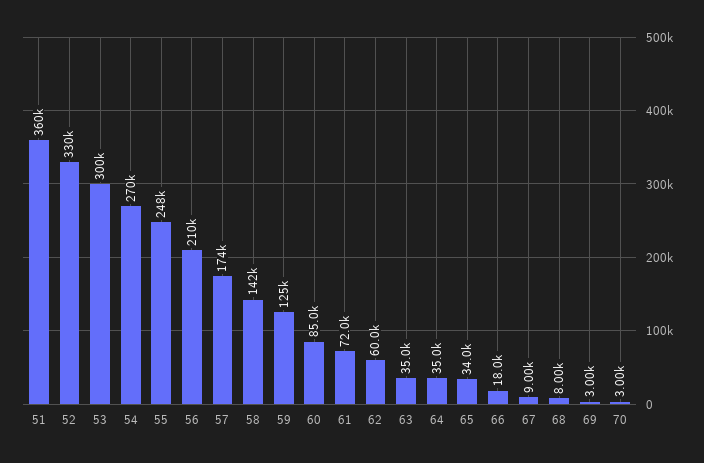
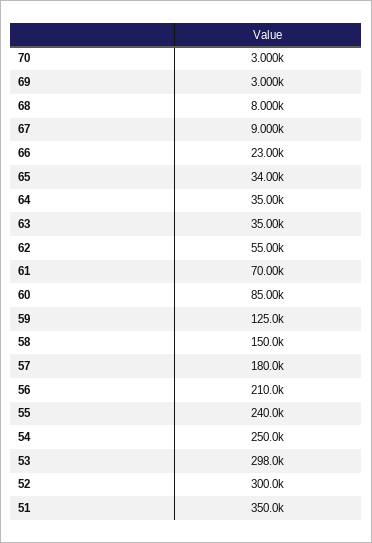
51: 360000 -> 350000
52: 330000 -> 300000
53: 300000 -> 298000
54: 270000 -> 250000
55: 248000 -> 240000
57: 174000 -> 180000
58: 142000 -> 150000
61: 72000 -> 70000
62: 60000 -> 55000
66: 18000 -> 23000

